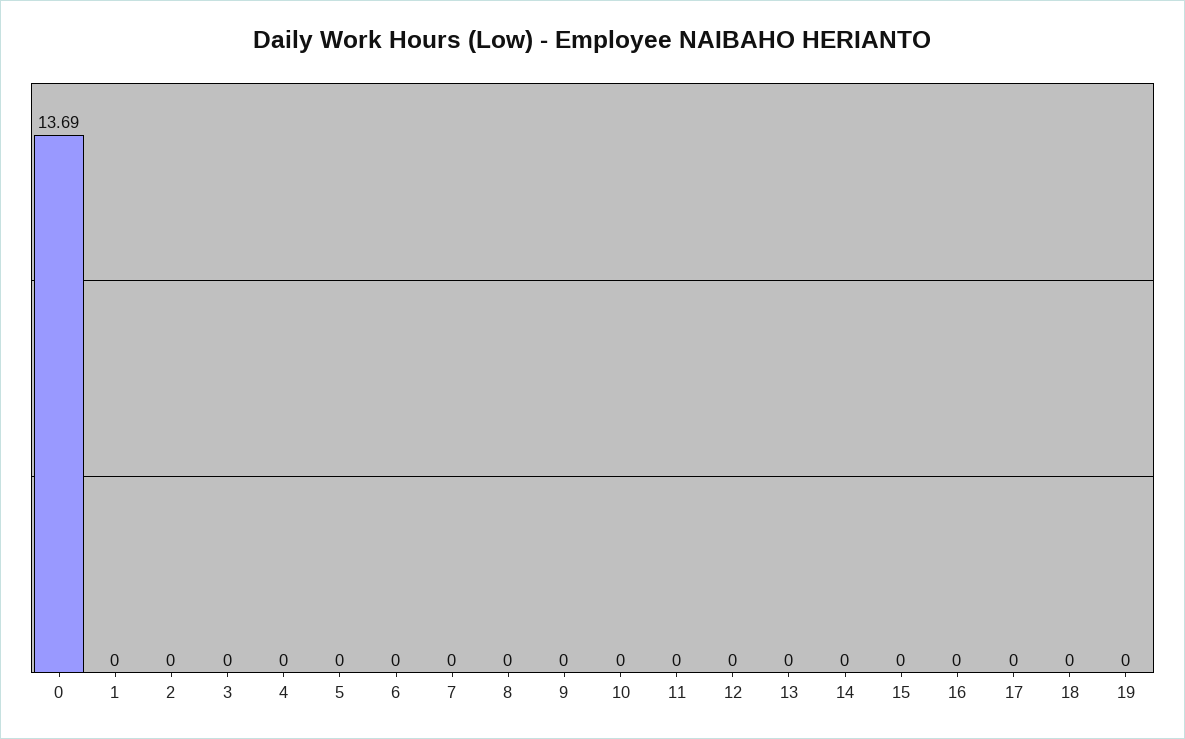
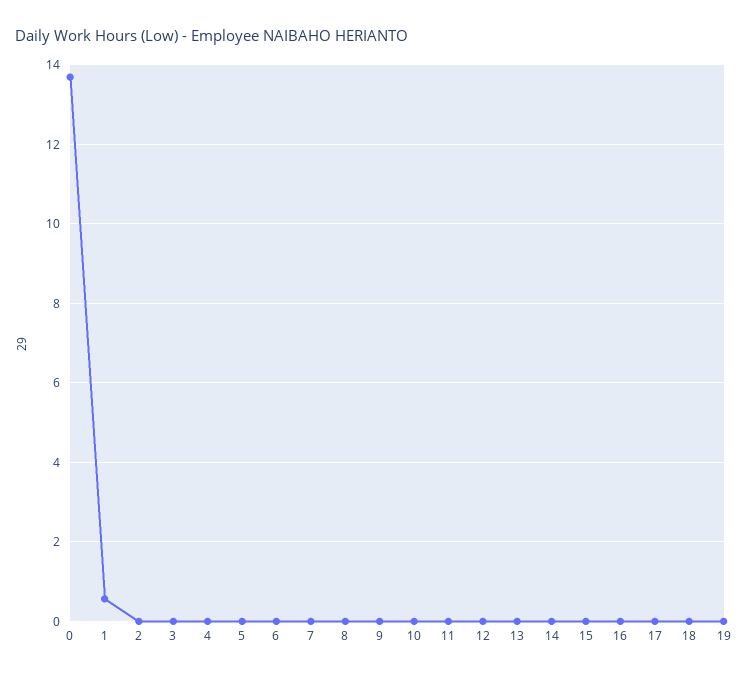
1: 0 -> 0.6

